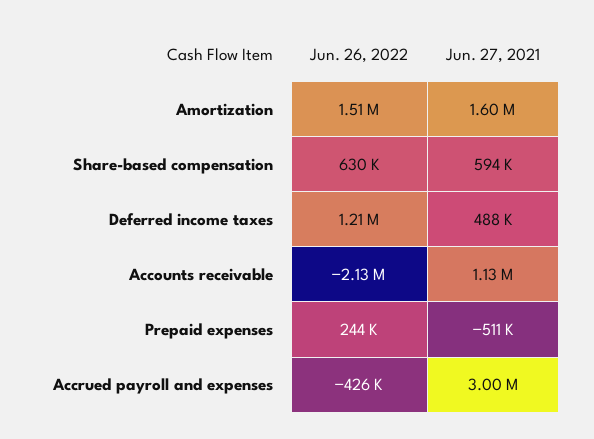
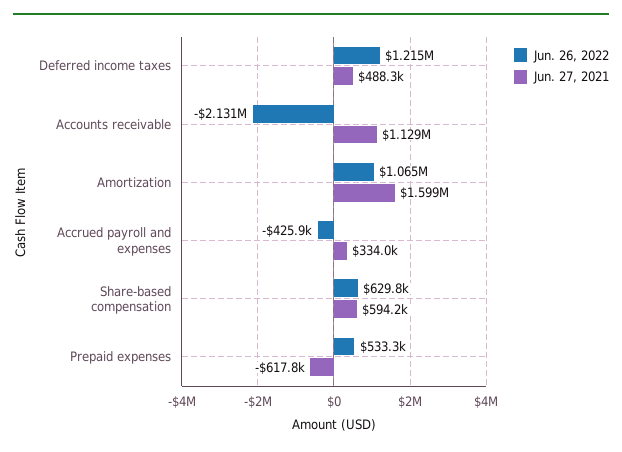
Jun. 26, 2022, Amortization: 1510000 -> 1065000
Jun. 26, 2022, Prepaid expenses: 244000 -> 533300
Jun. 27, 2021, Prepaid expenses: -511000 -> -617800
Jun. 27, 2021, Accrued payroll and expenses: 3000000 -> 334000

